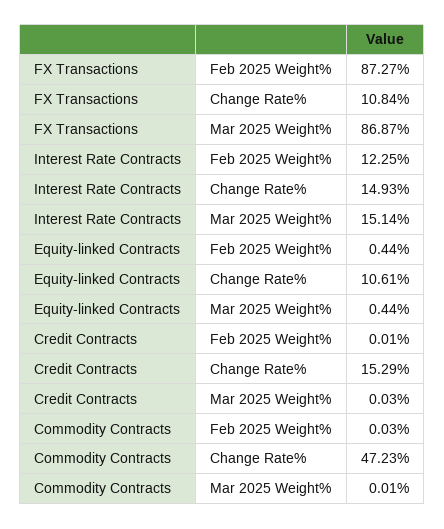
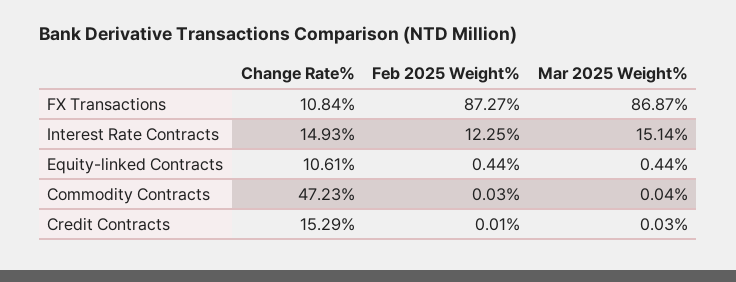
Commodity Contracts, Mar 2025 Weight%: 0.01 -> 0.04

